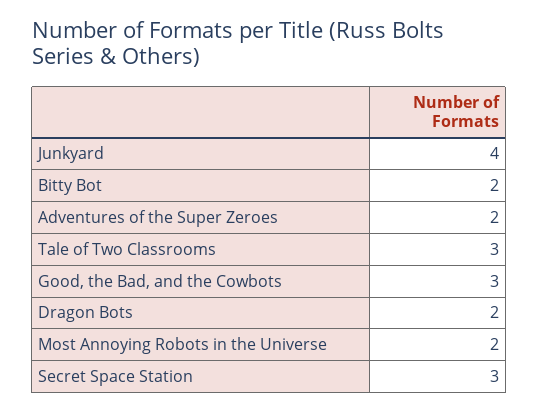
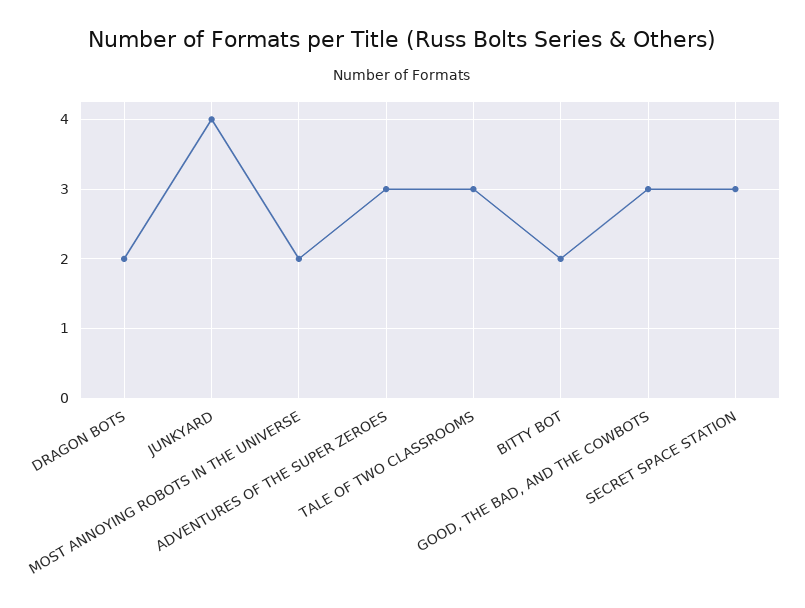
Adventures of the Super Zeroes: 2 -> 3

